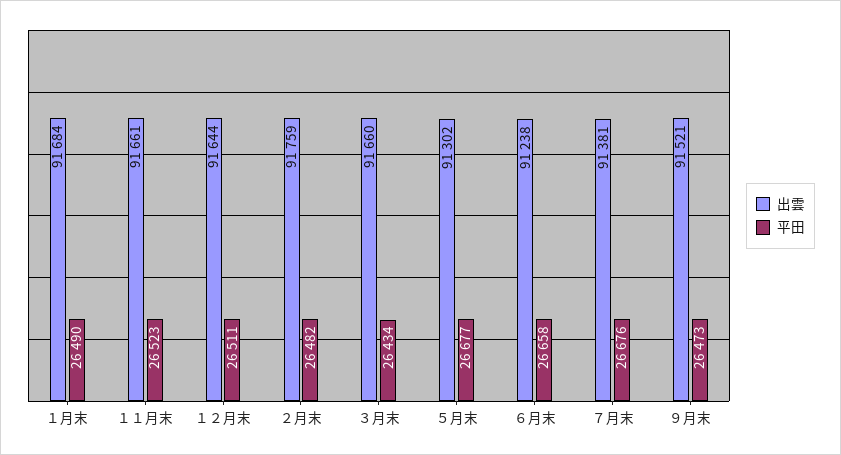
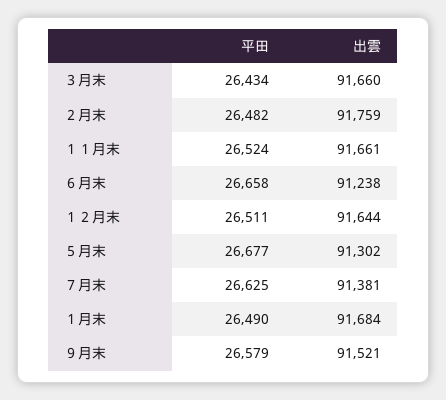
平田, １１月末: 26523 -> 26524
平田, ７月末: 26676 -> 26625
平田, ９月末: 26473 -> 26579

